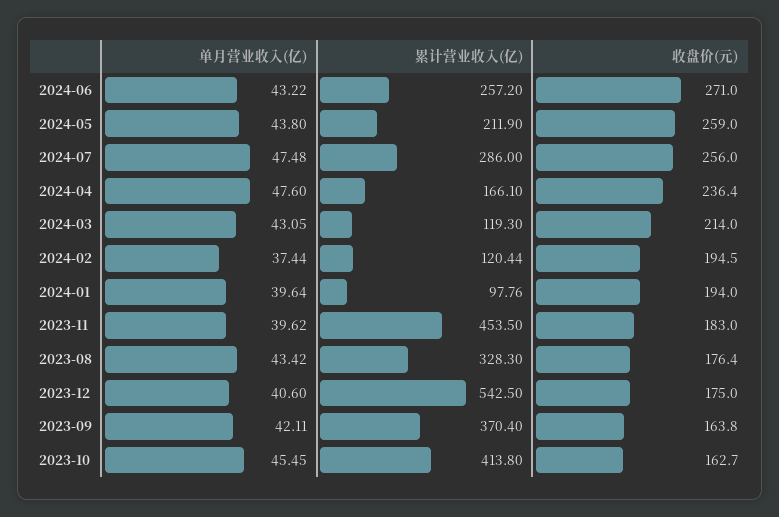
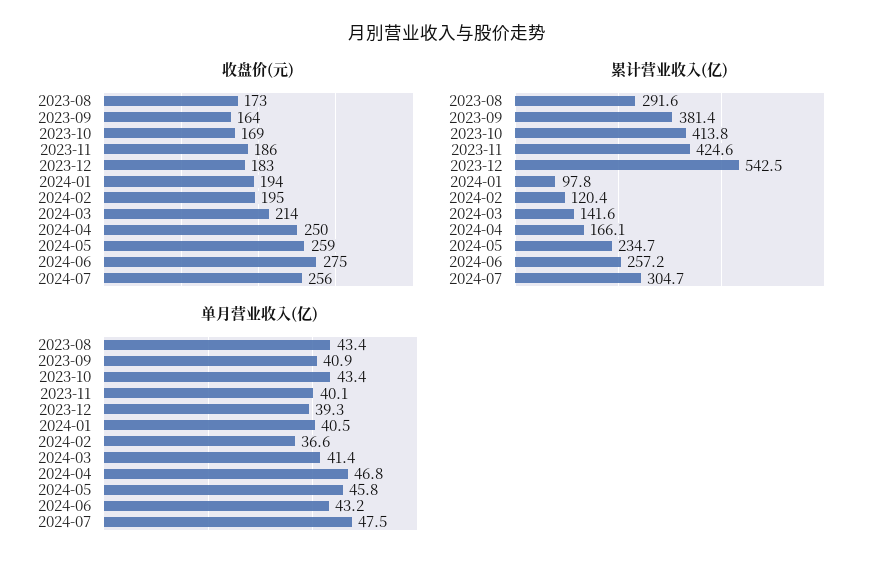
收盘价(元), 2024-06: 271 -> 275
单月营业收入(亿), 2024-05: 43.8 -> 45.8
累计营业收入(亿), 2024-05: 211.9 -> 234.7
累计营业收入(亿), 2024-07: 286 -> 304.7
单月营业收入(亿), 2024-04: 47.6 -> 46.8
收盘价(元), 2024-04: 236.4 -> 250
单月营业收入(亿), 2024-03: 43.05 -> 41.4
累计营业收入(亿), 2024-03: 119.3 -> 141.6
单月营业收入(亿), 2024-02: 37.44 -> 36.6
单月营业收入(亿), 2024-01: 39.64 -> 40.5
单月营业收入(亿), 2023-11: 39.62 -> 40.1
累计营业收入(亿), 2023-11: 453.5 -> 424.6
收盘价(元), 2023-11: 183 -> 186
累计营业收入(亿), 2023-08: 328.3 -> 291.6
收盘价(元), 2023-08: 176.4 -> 173
单月营业收入(亿), 2023-12: 40.6 -> 39.3
收盘价(元), 2023-12: 175 -> 183
单月营业收入(亿), 2023-09: 42.11 -> 40.9
累计营业收入(亿), 2023-09: 370.4 -> 381.4
单月营业收入(亿), 2023-10: 45.45 -> 43.4
收盘价(元), 2023-10: 162.7 -> 169

